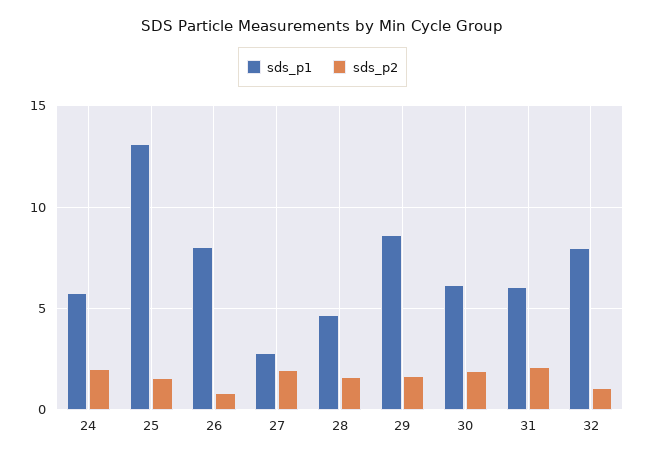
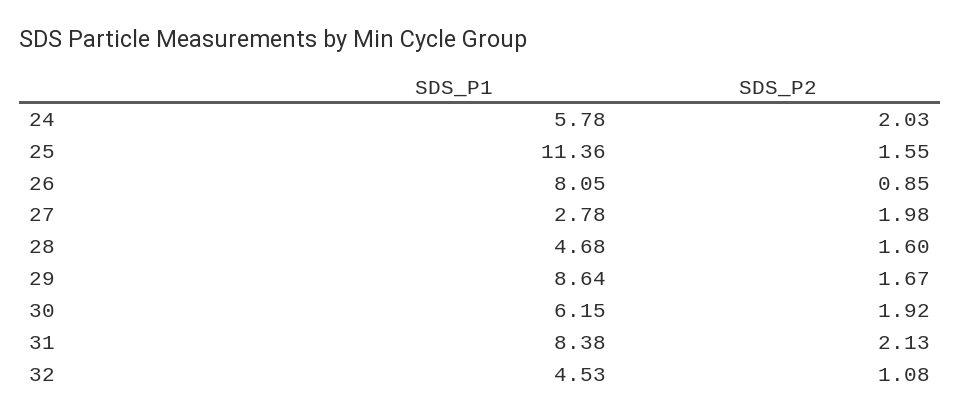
sds_p1, 25: 13 -> 11.36
sds_p1, 31: 6 -> 8.38
sds_p1, 32: 8 -> 4.53

